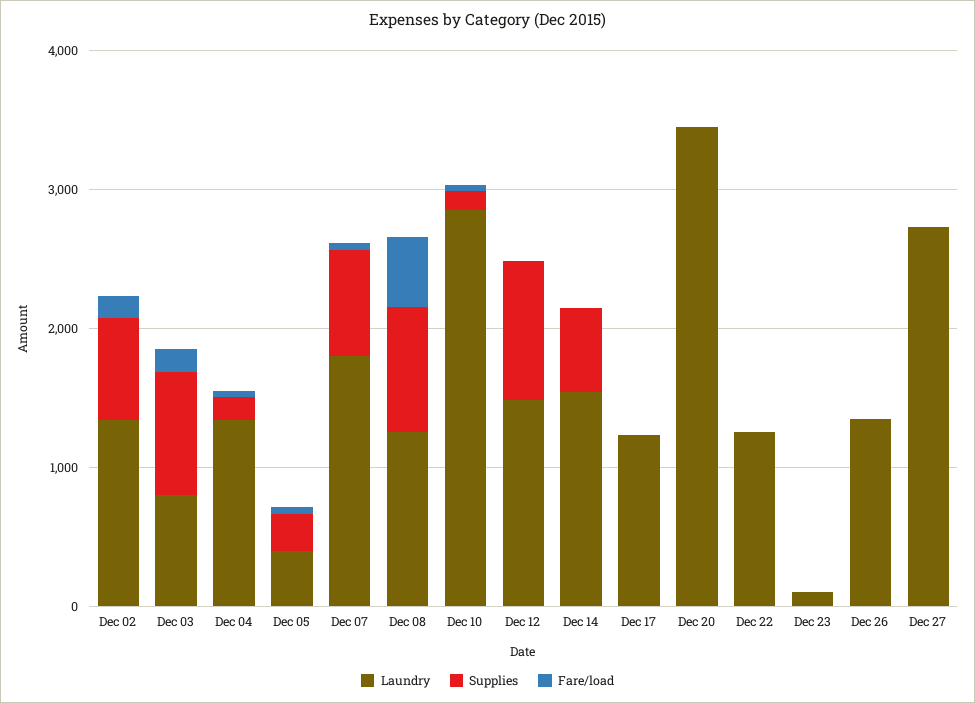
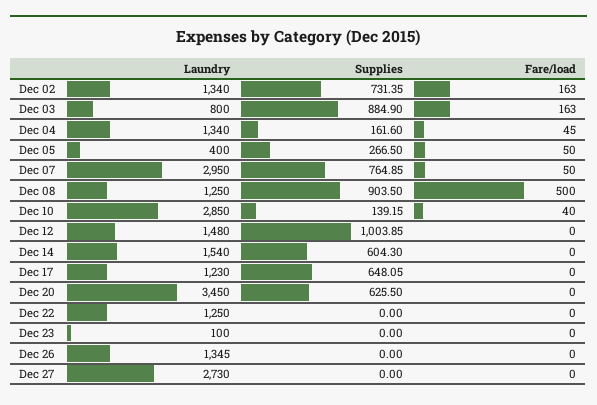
Laundry, Dec 07: 1800 -> 2950
Supplies, Dec 17: 0 -> 648.05
Supplies, Dec 20: 0 -> 625.5

